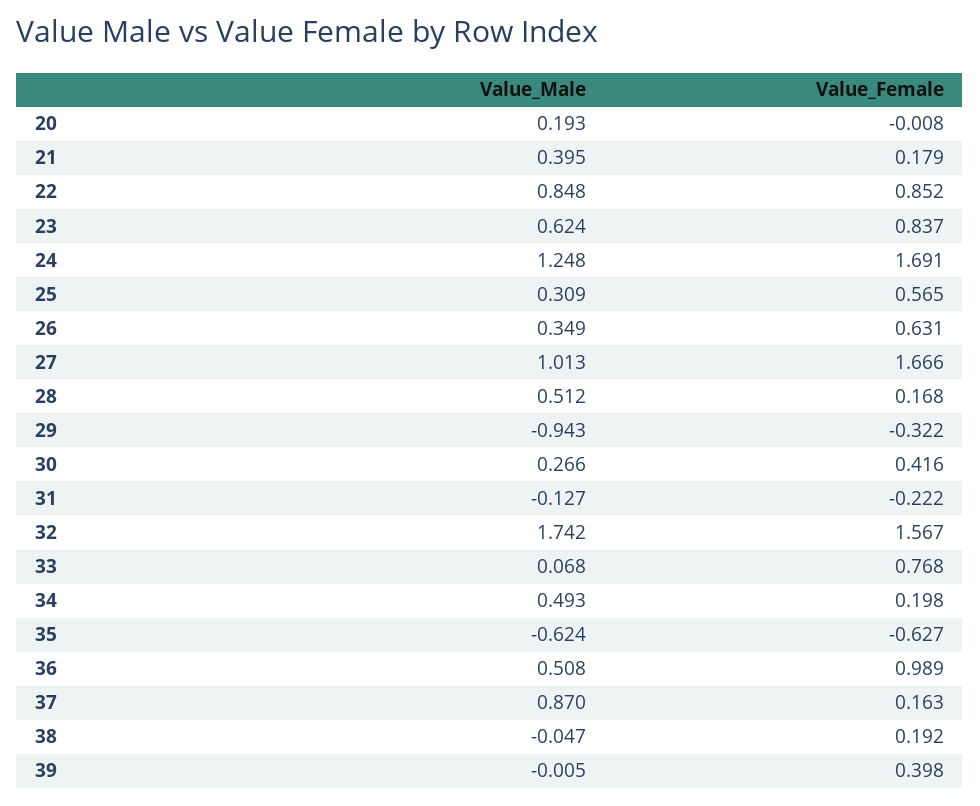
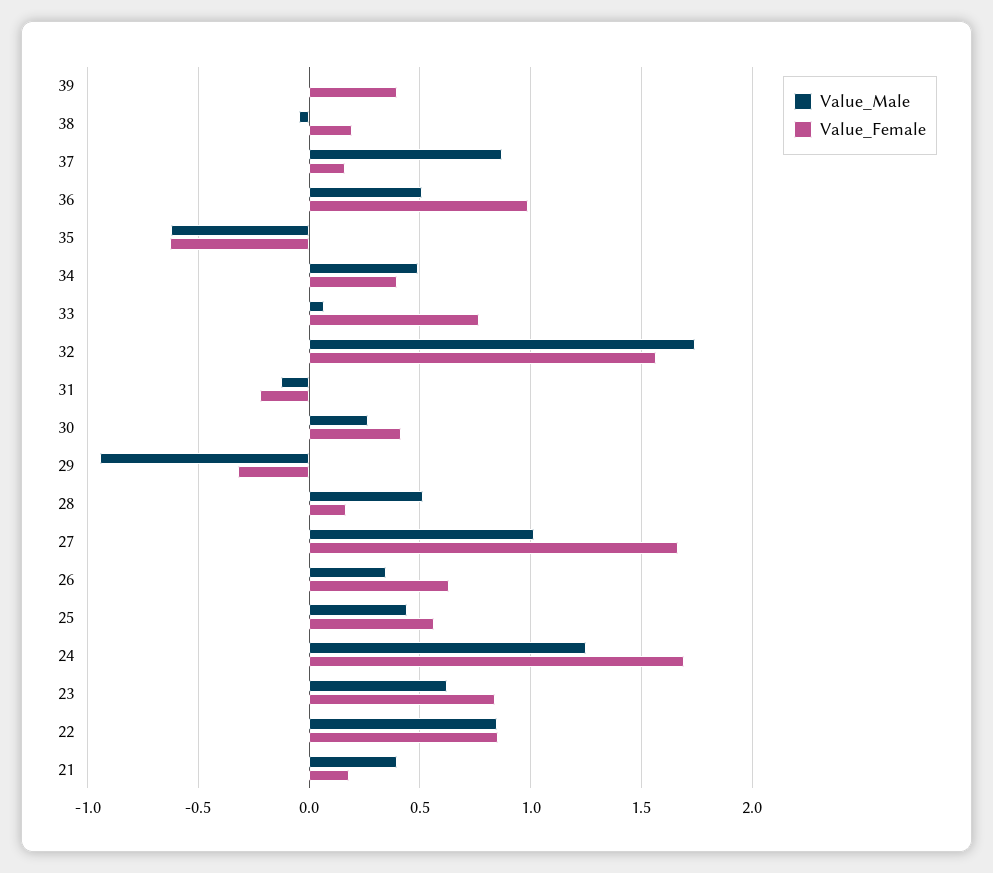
Value_Male, 20: 0.193 -> none
Value_Female, 20: -0.008 -> none
Value_Male, 25: 0.309 -> 0.45
Value_Female, 34: 0.198 -> 0.4

